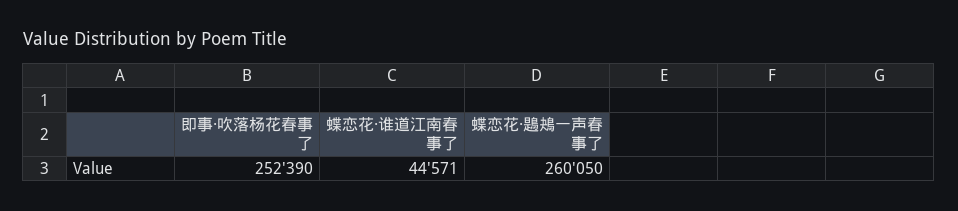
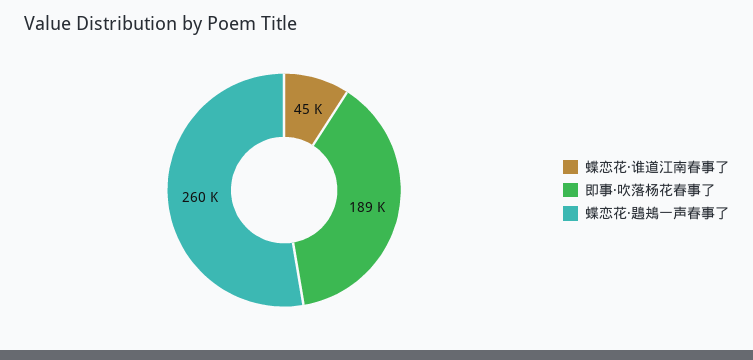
即事·吹落杨花春事了: 252390 -> 189000

